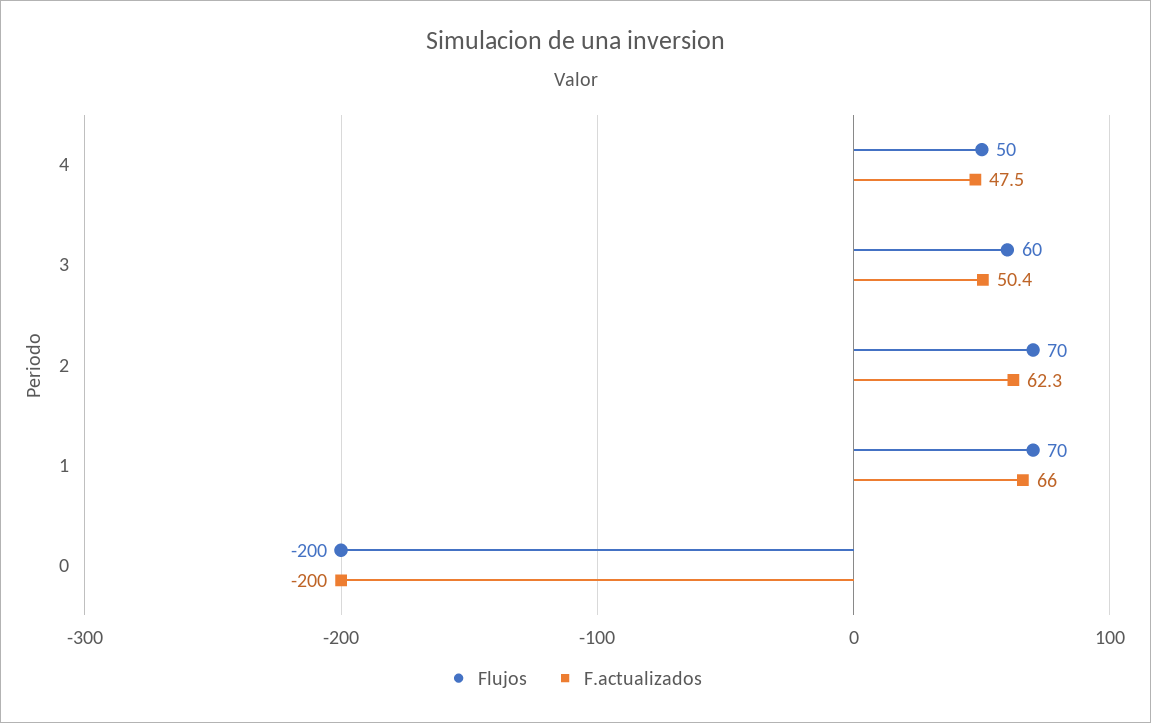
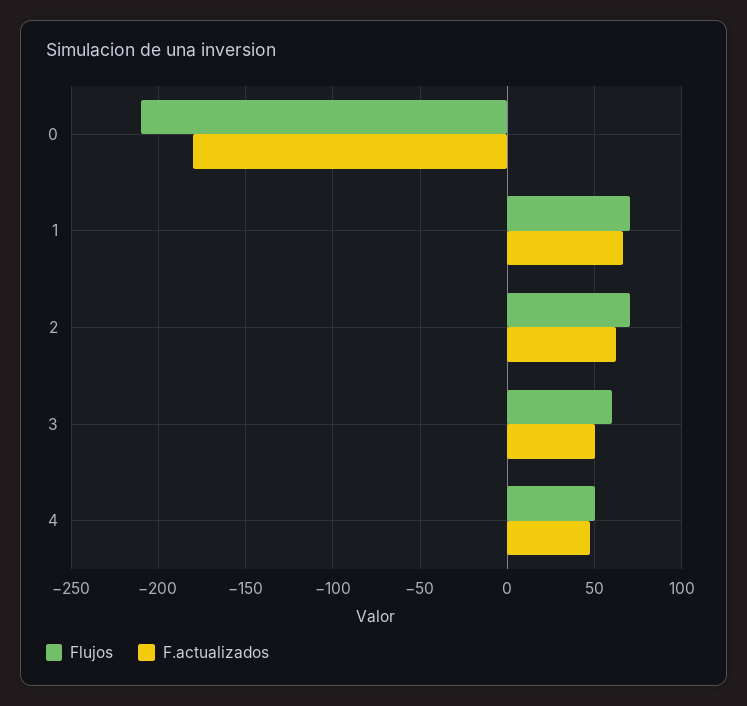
Flujos, 0: -200 -> -210
F.actualizados, 0: -200 -> -180

